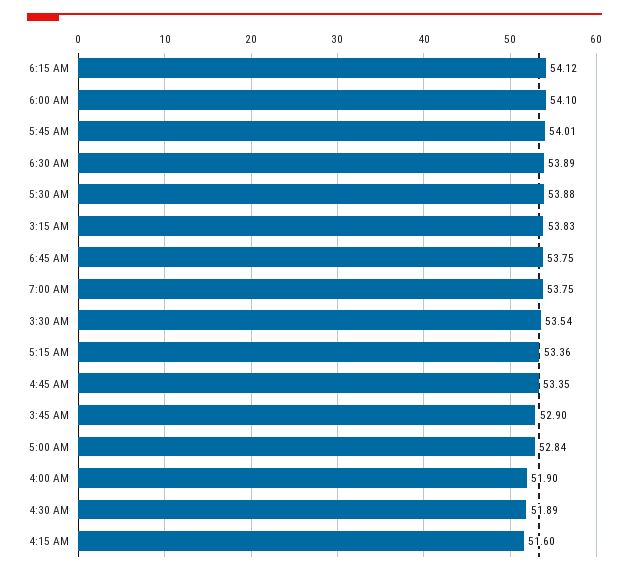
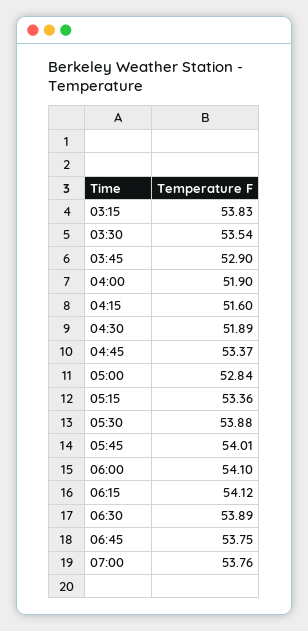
7:00 AM: 53.75 -> 53.76
4:45 AM: 53.35 -> 53.37

